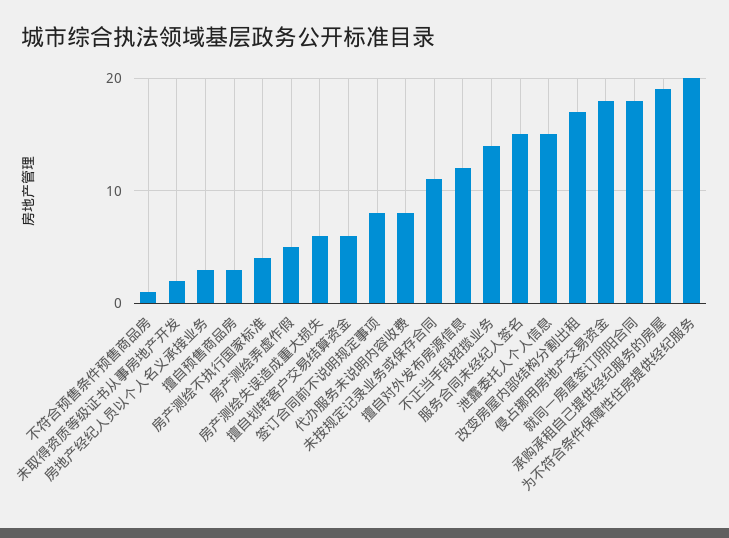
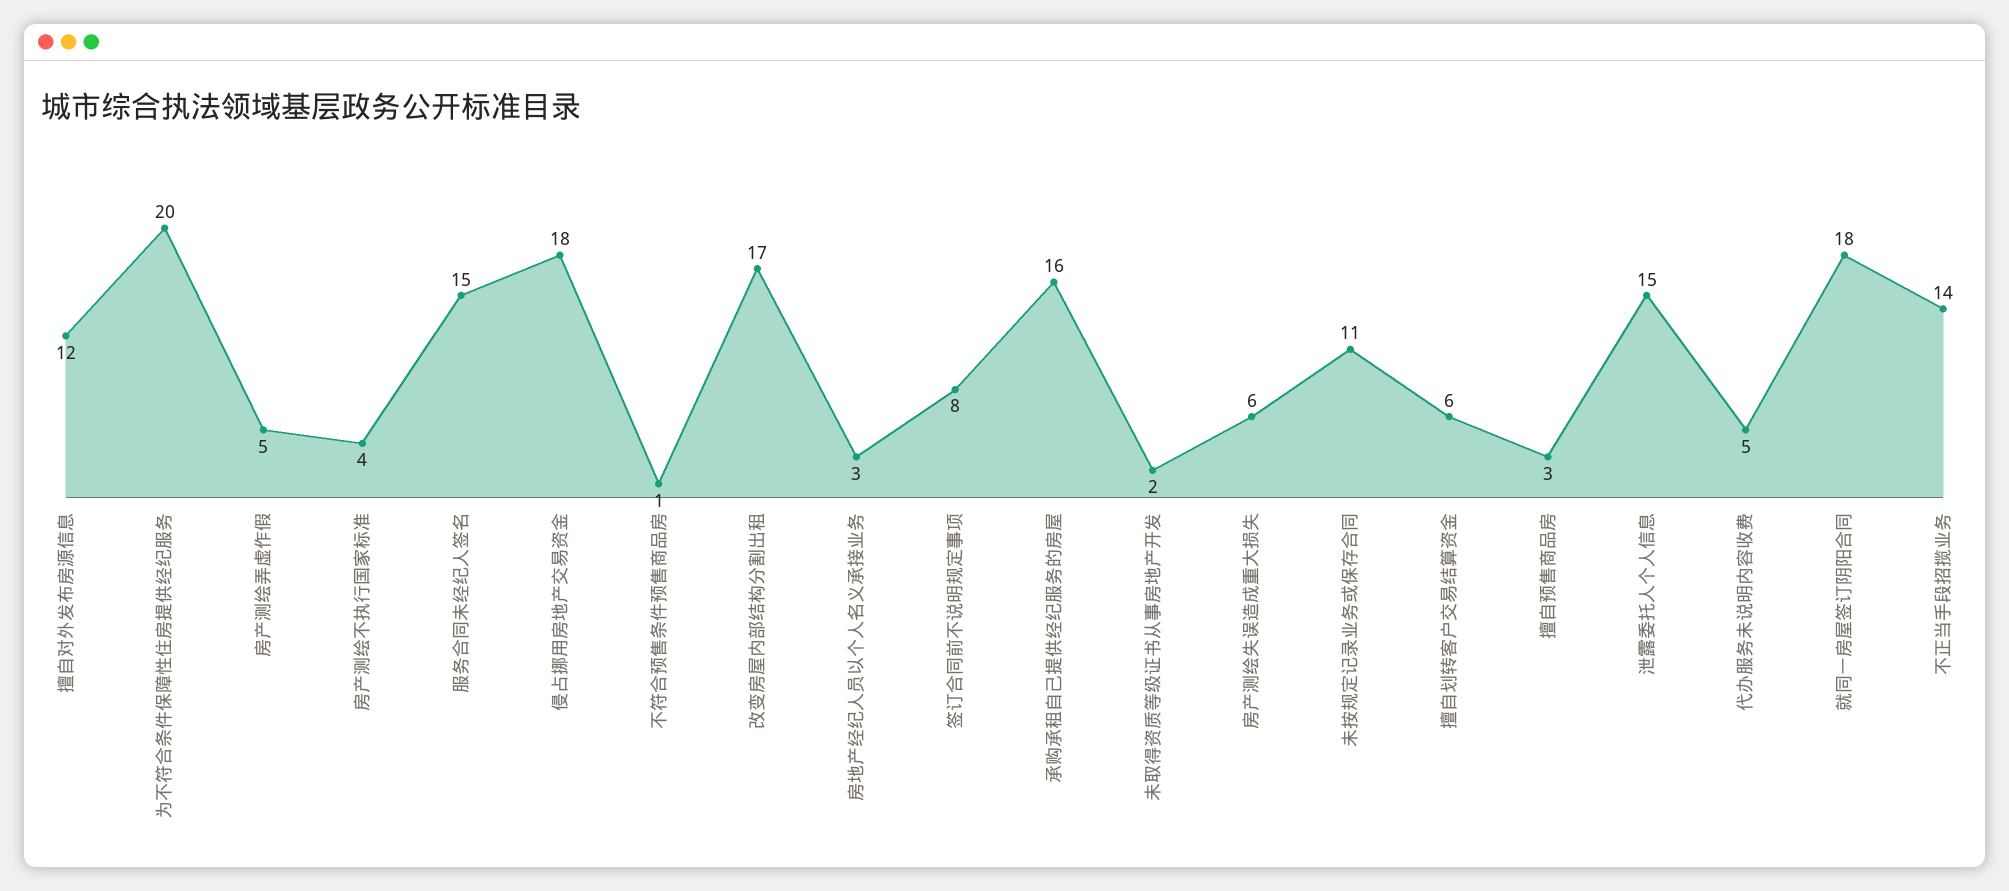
代办服务未说明内容收费: 8 -> 5
承购承租自己提供经纪服务的房屋: 19 -> 16

